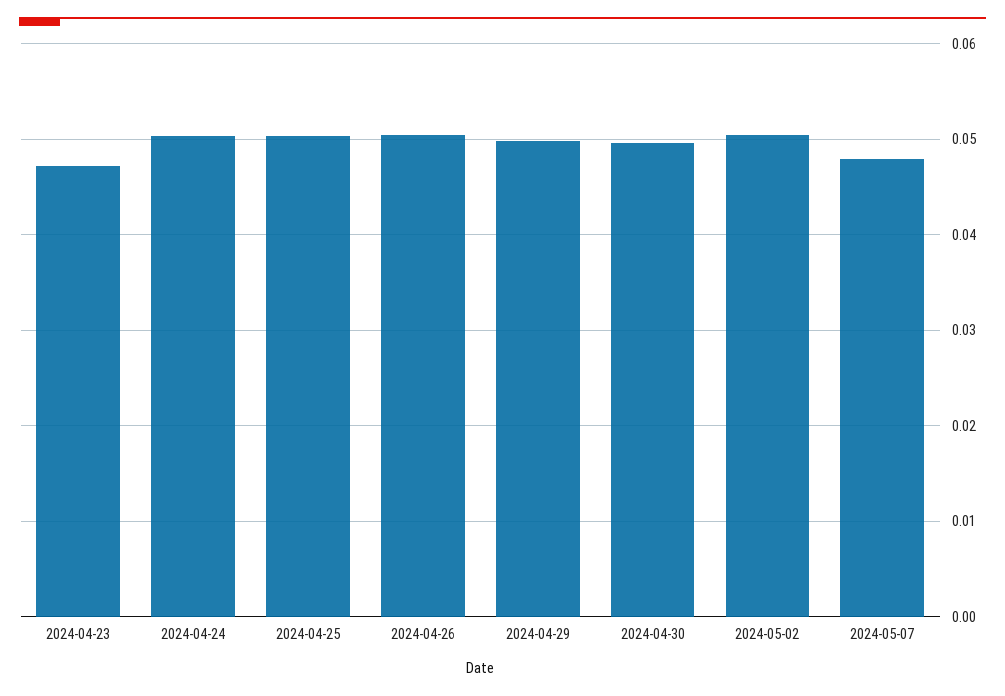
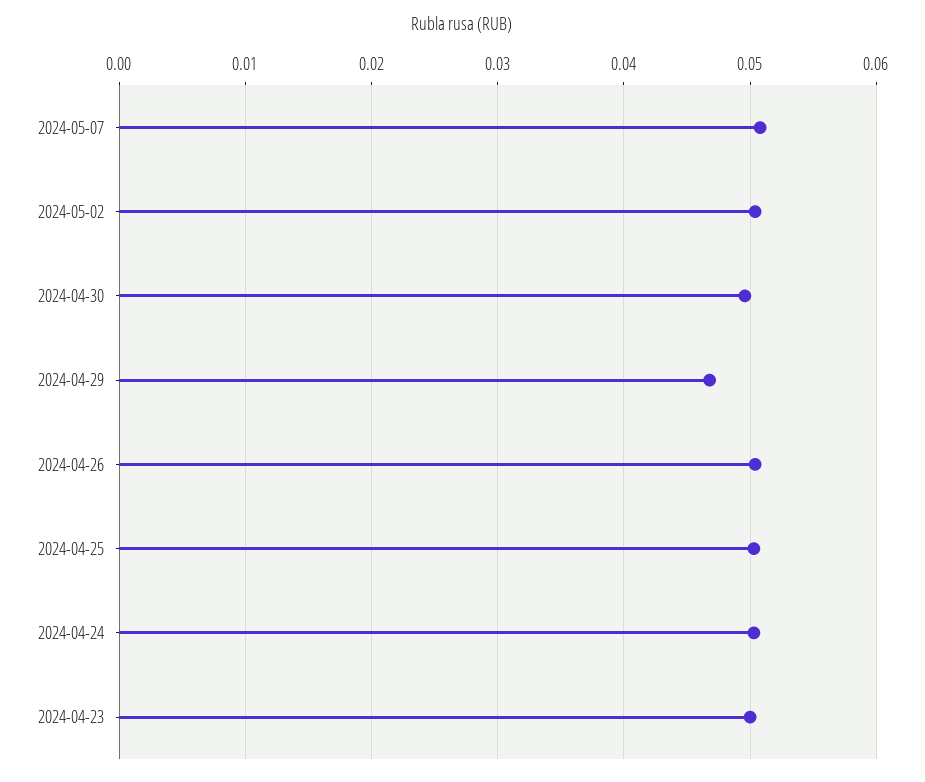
2024-04-23: 0.047 -> 0.05
2024-04-29: 0.05 -> 0.047
2024-05-07: 0.048 -> 0.051

